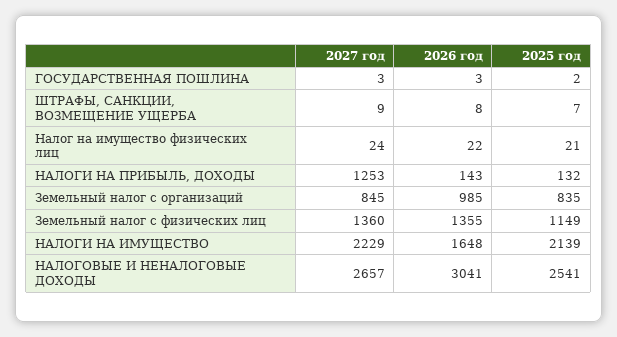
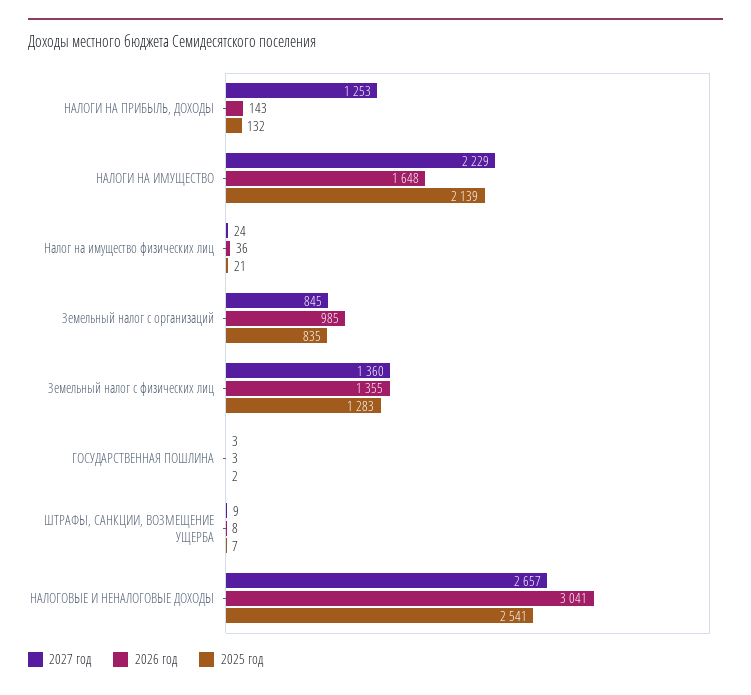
2026 год, Налог на имущество физических лиц: 22 -> 36
2025 год, Земельный налог с физических лиц: 1149 -> 1283

